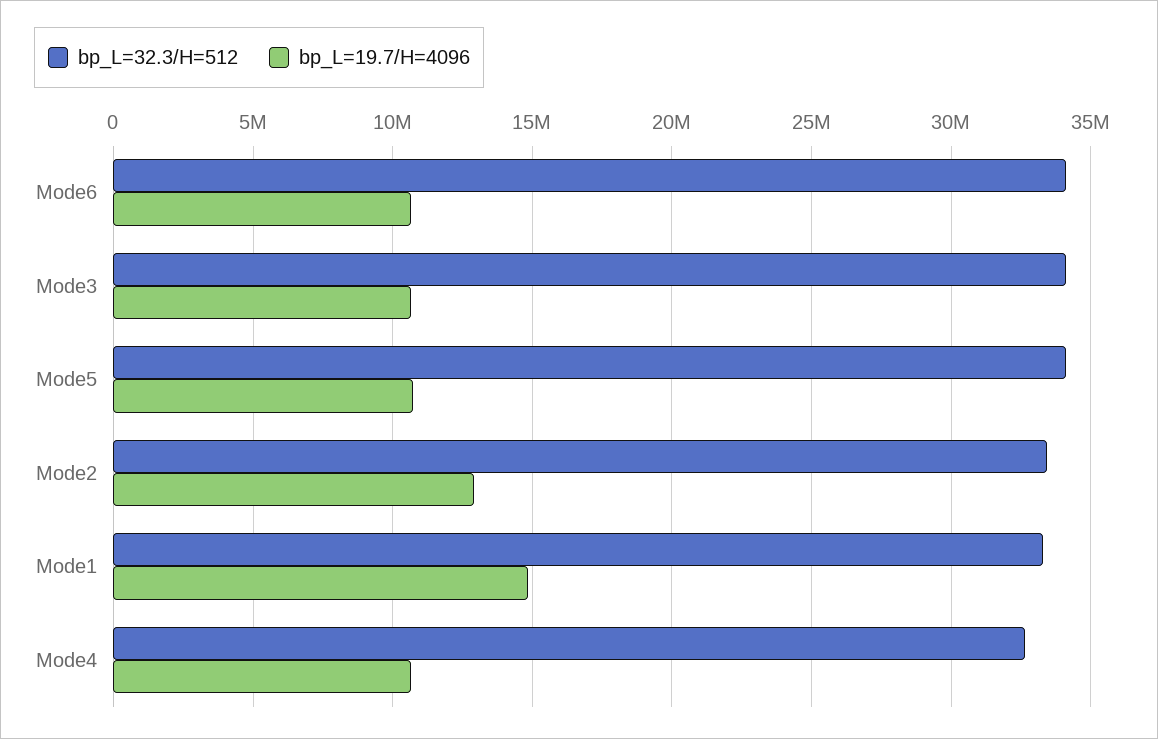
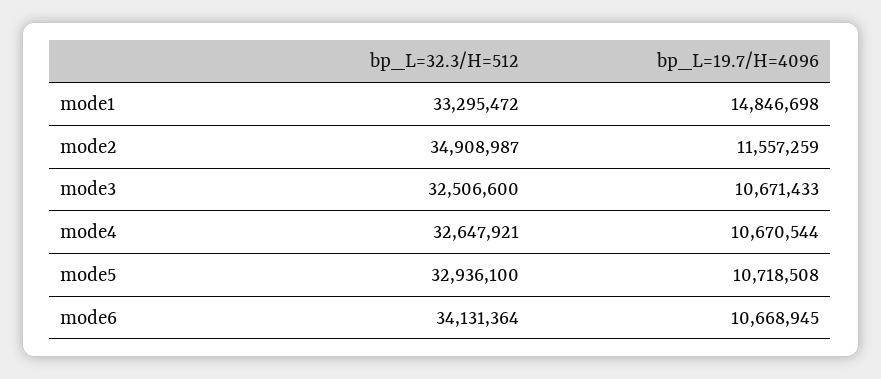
bp_L=32.3/H=512, Mode3: 34000000 -> 32506600
bp_L=32.3/H=512, Mode5: 34000000 -> 32936100
bp_L=32.3/H=512, Mode2: 33500000 -> 34908987
bp_L=19.7/H=4096, Mode2: 13000000 -> 11557259

